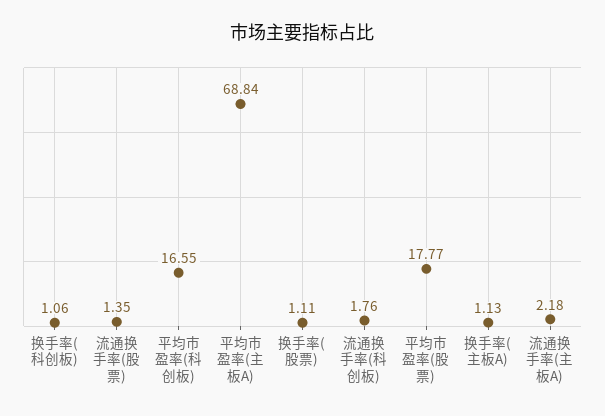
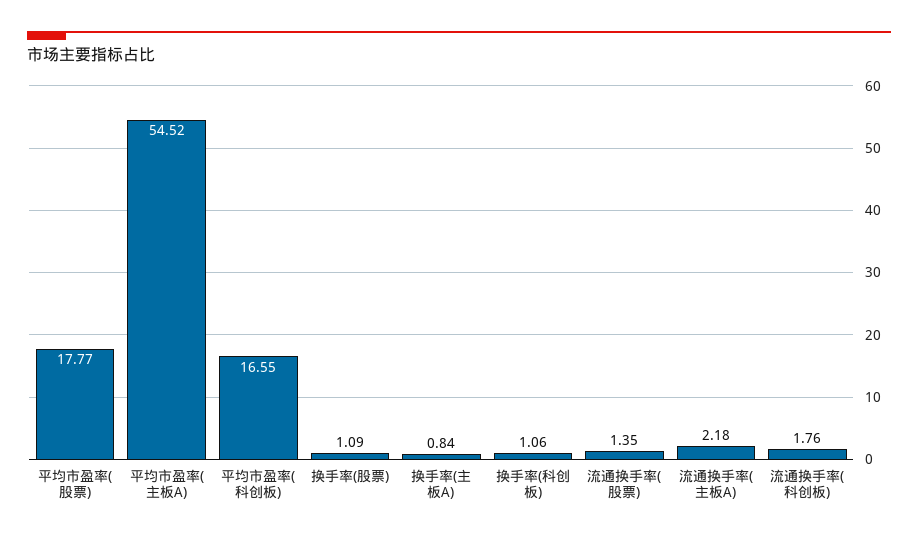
平均市盈率(主板A): 68.84 -> 54.52
换手率(股票): 1.11 -> 1.09
换手率(主板A): 1.13 -> 0.84

